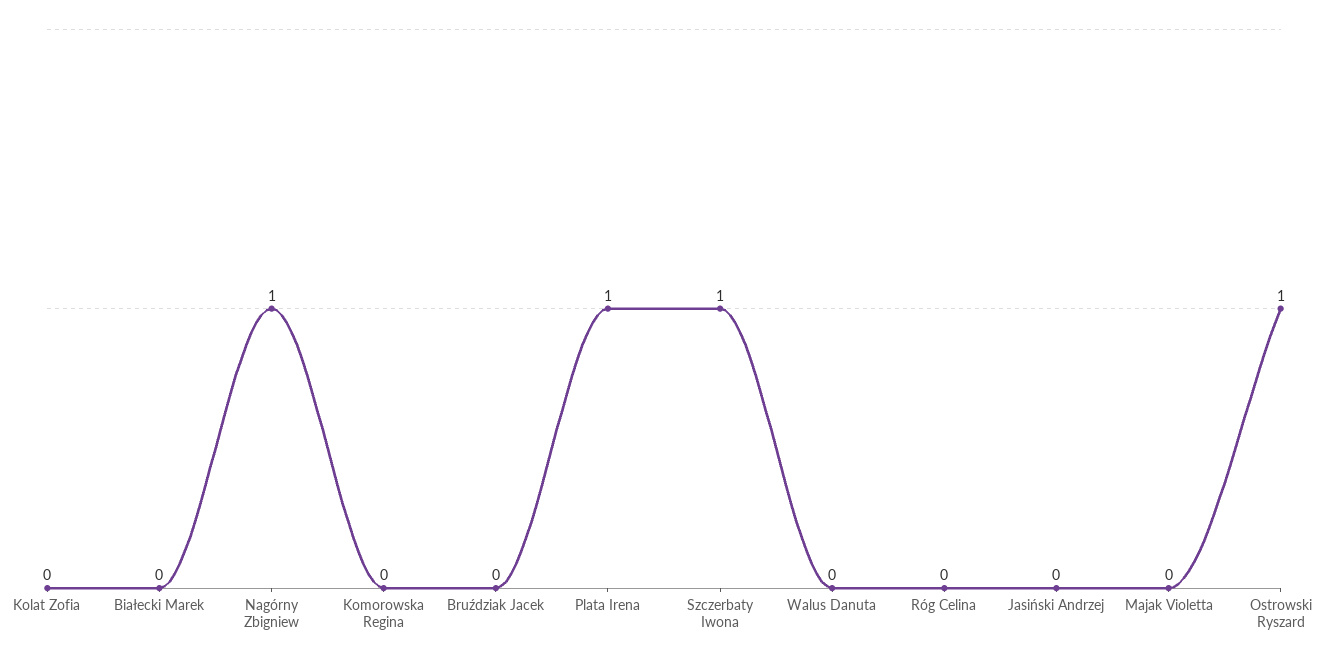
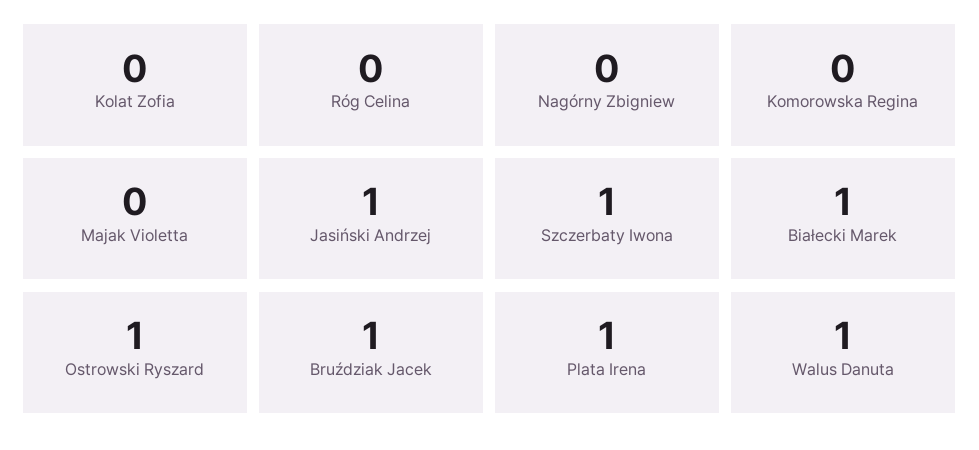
Białecki Marek: 0 -> 1
Nagórny Zbigniew: 1 -> 0
Bruździak Jacek: 0 -> 1
Walus Danuta: 0 -> 1
Jasiński Andrzej: 0 -> 1

